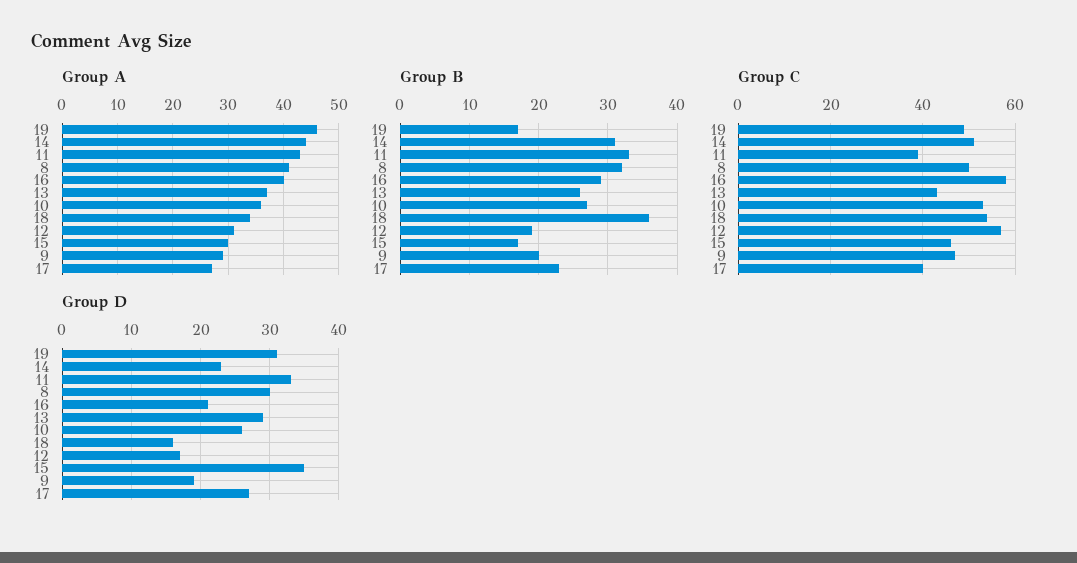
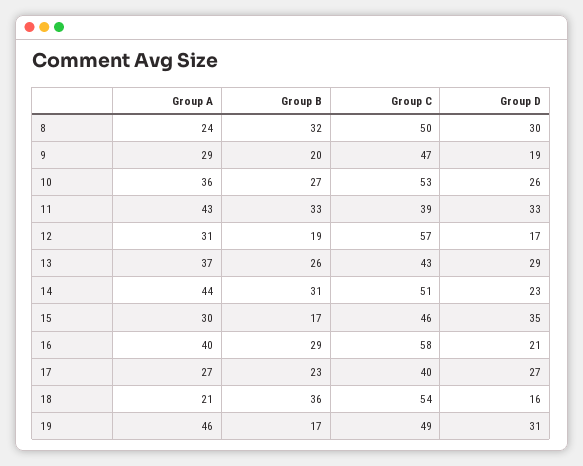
Group A, 8: 40 -> 24
Group A, 18: 35 -> 21

